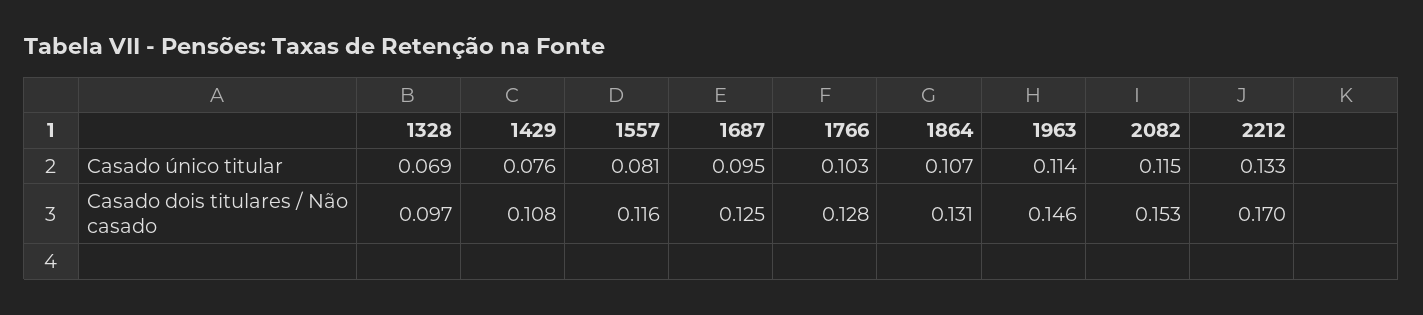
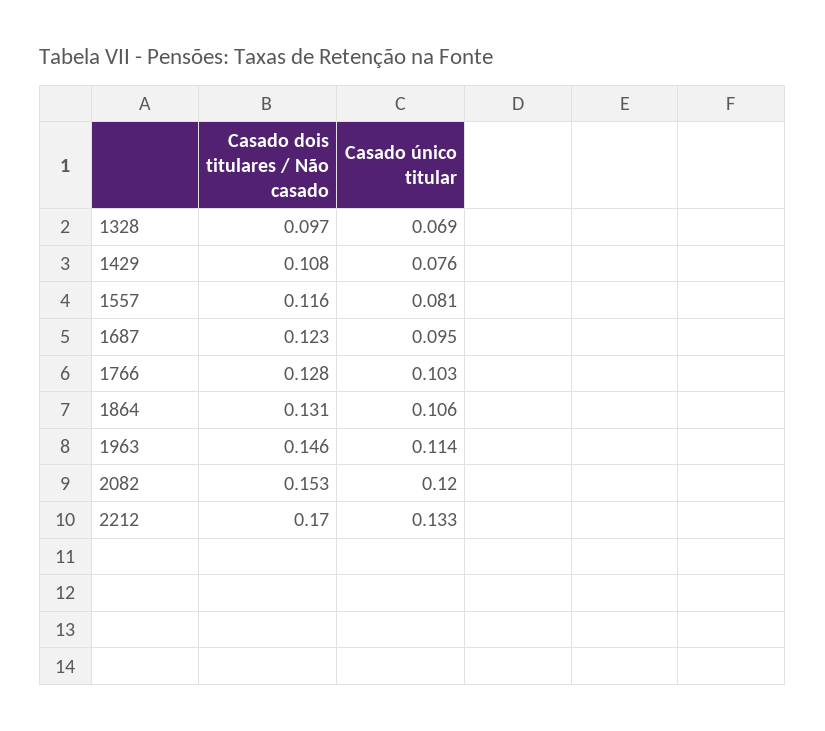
1864, Casado único titular: 0.107 -> 0.106
2082, Casado único titular: 0.115 -> 0.12
1687, Casado dois titulares / Não casado: 0.125 -> 0.123

